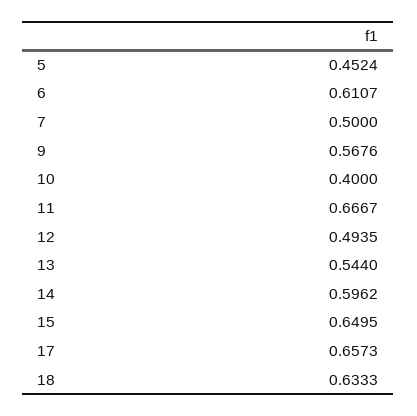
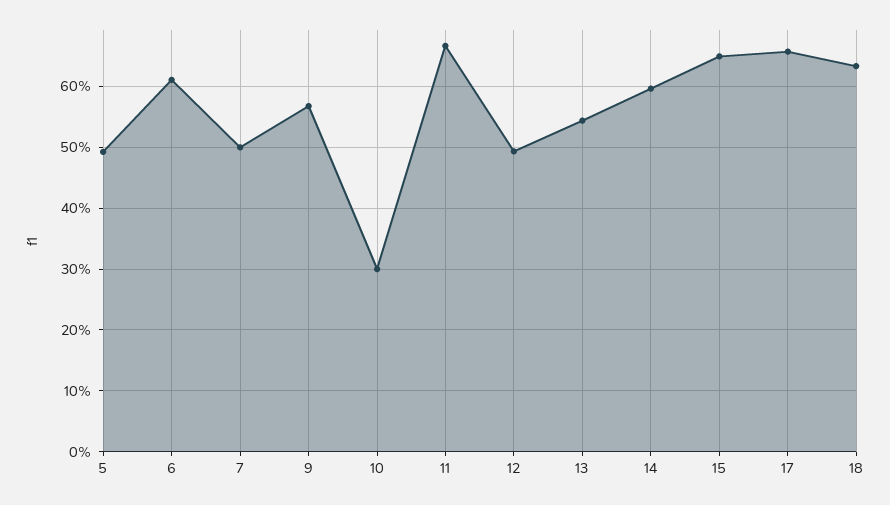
5: 0.4524 -> 0.49
10: 0.4 -> 0.3

